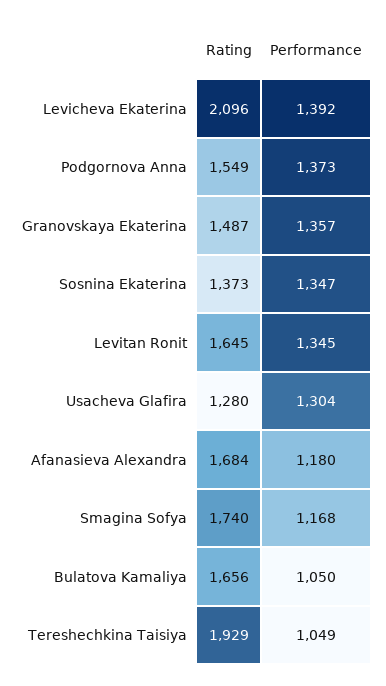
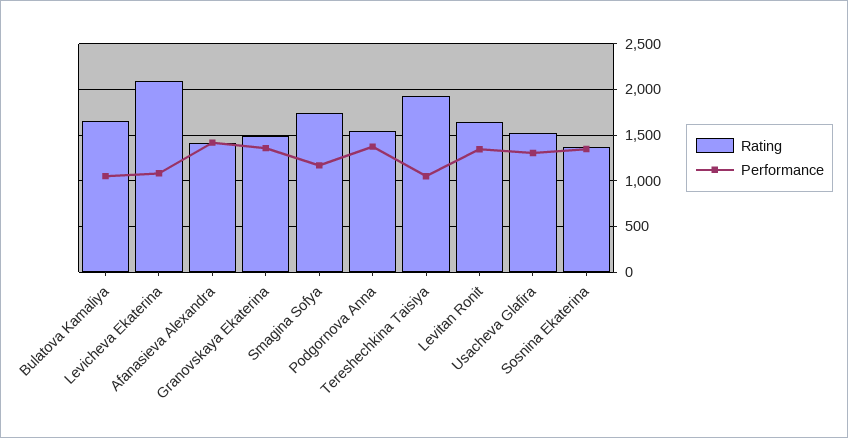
Performance, Levicheva Ekaterina: 1392 -> 1100
Rating, Usacheva Glafira: 1280 -> 1500
Rating, Afanasieva Alexandra: 1684 -> 1400
Performance, Afanasieva Alexandra: 1180 -> 1400

